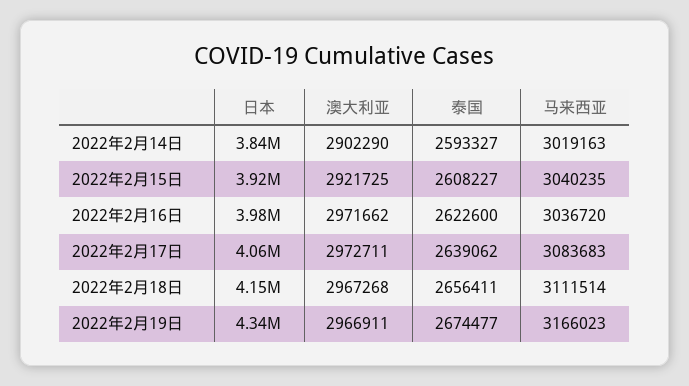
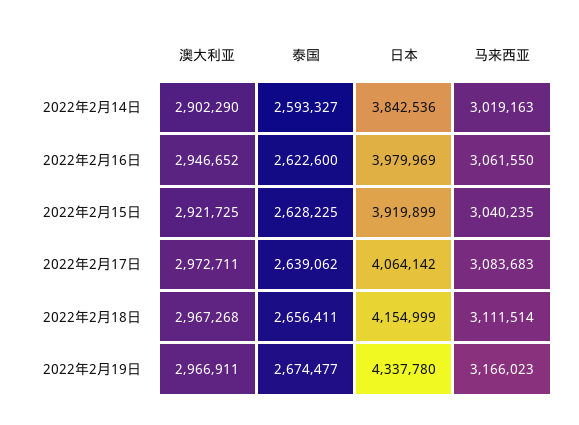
泰国, 2022年2月15日: 2608227 -> 2628225
澳大利亚, 2022年2月16日: 2971662 -> 2946652
马来西亚, 2022年2月16日: 3036720 -> 3061550

